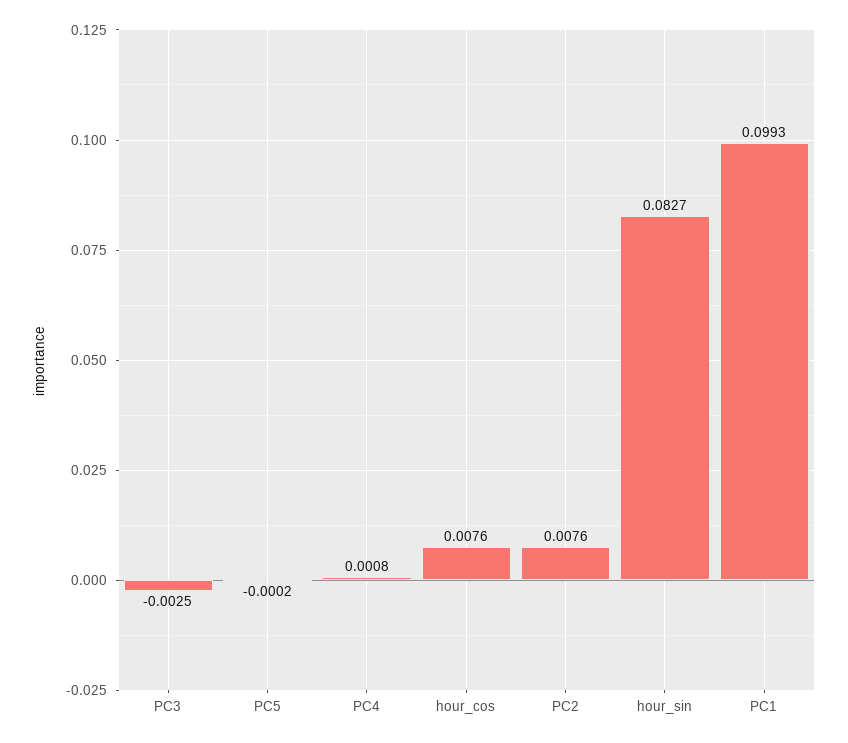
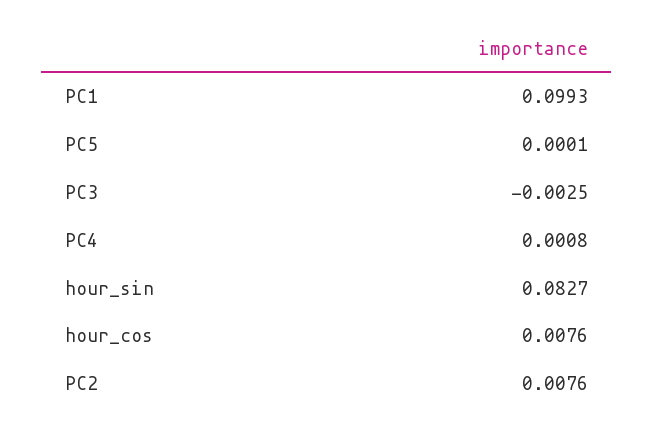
PC5: -0.0002 -> 0.0001

